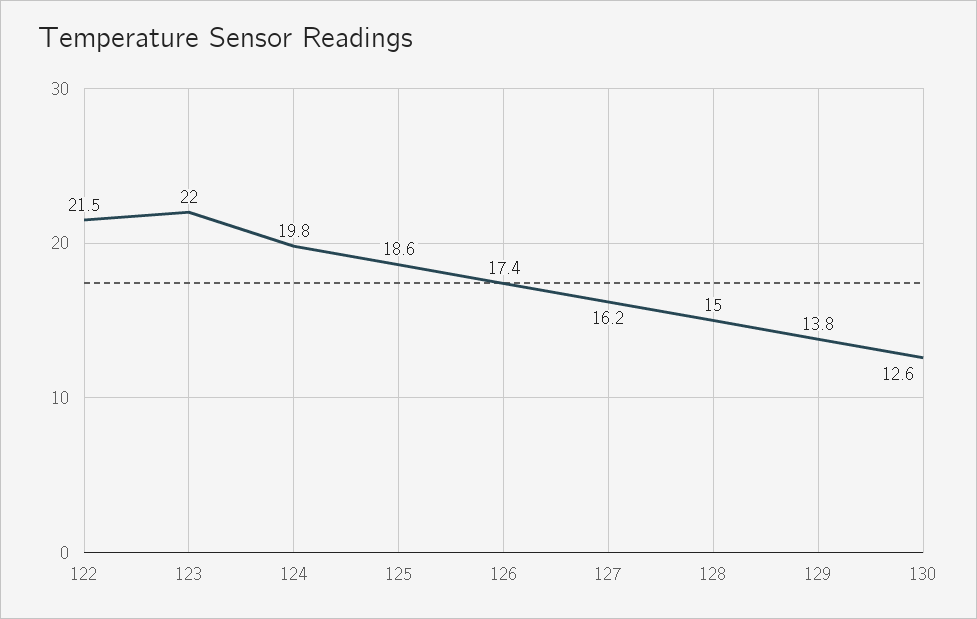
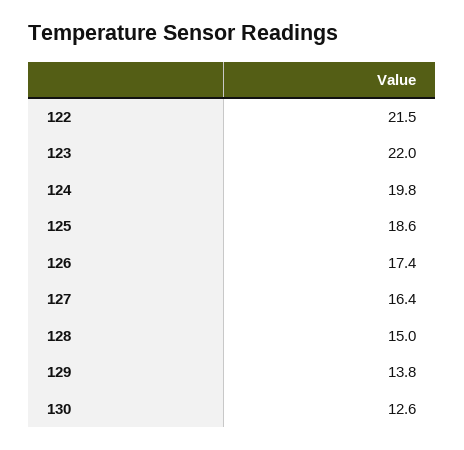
127: 16.2 -> 16.4

